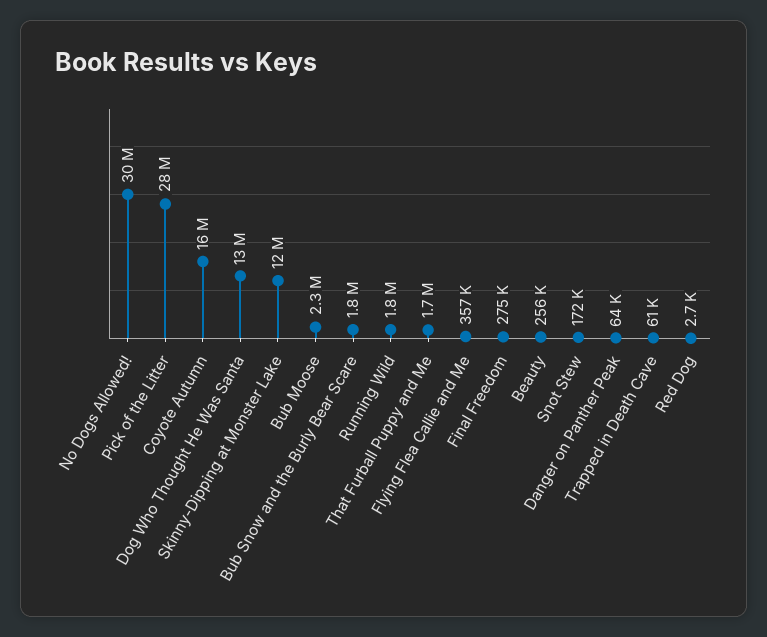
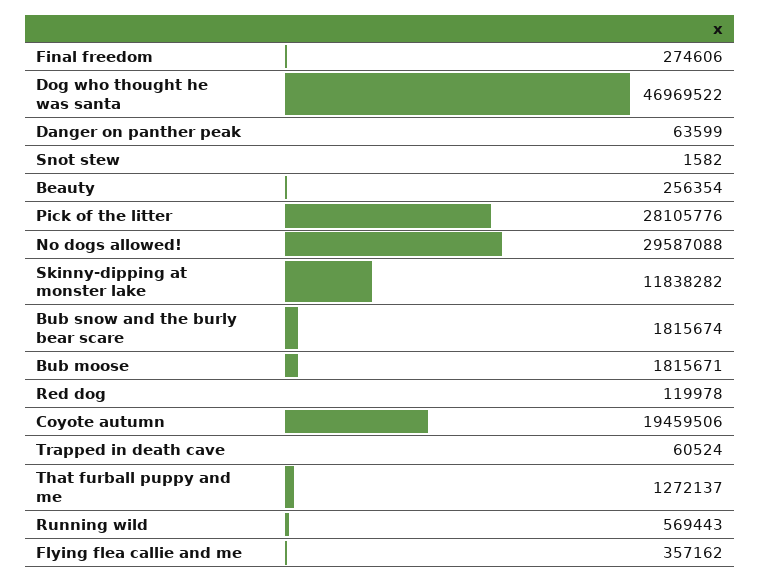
Coyote Autumn: 16000000 -> 19459506
Dog Who Thought He Was Santa: 13000000 -> 46969522
Bub Moose: 2300000 -> 1815671
Running Wild: 1800000 -> 569443
That Furball Puppy and Me: 1700000 -> 1272137
Snot Stew: 172000 -> 1582
Red Dog: 2700 -> 119978

